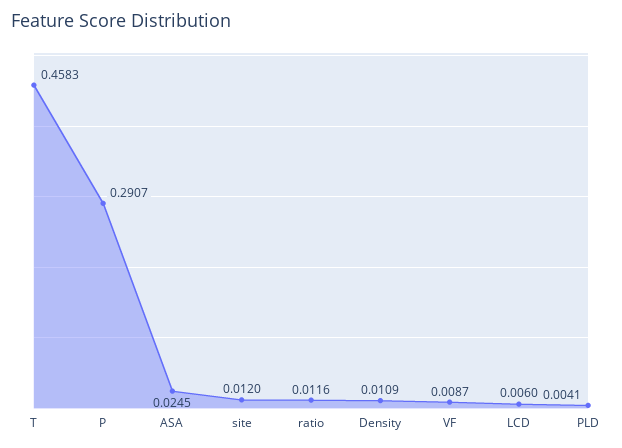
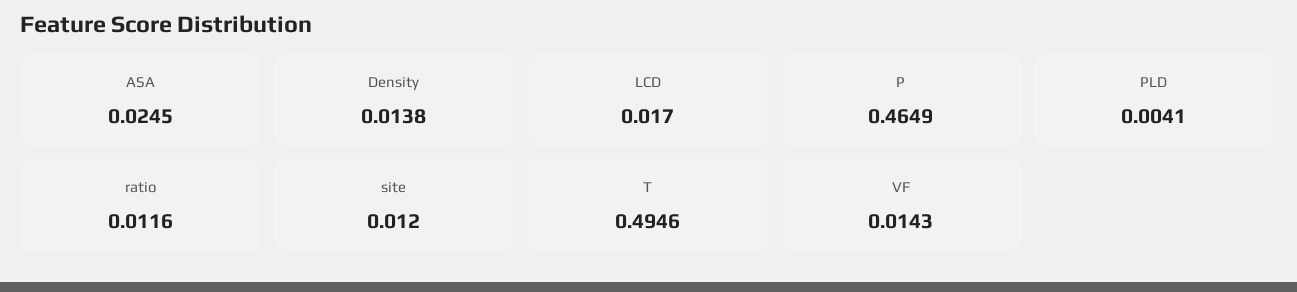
T: 0.4583 -> 0.4946
P: 0.2907 -> 0.4649
Density: 0.0109 -> 0.0138
VF: 0.0087 -> 0.0143
LCD: 0.006 -> 0.017

